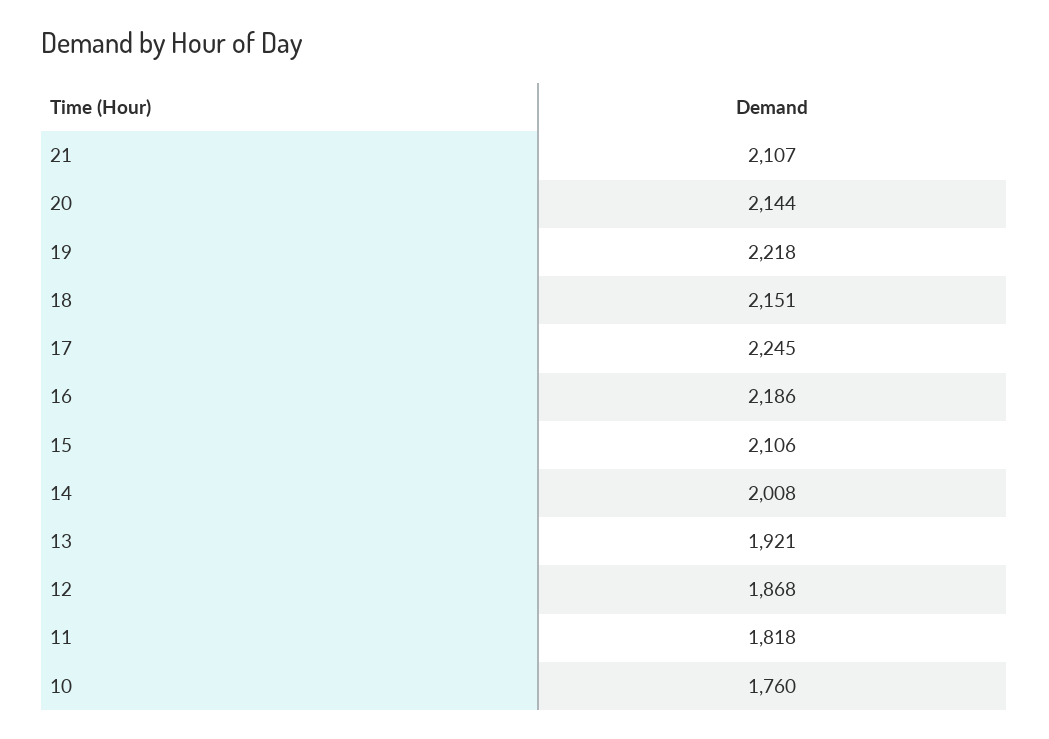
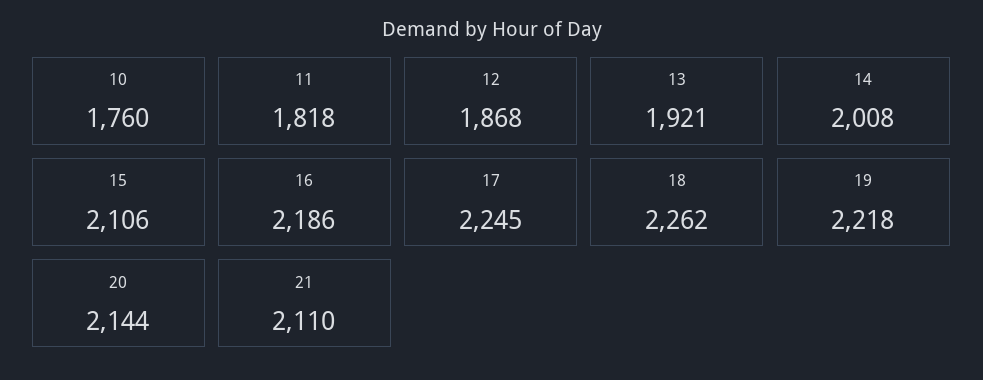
21: 2107 -> 2110
18: 2151 -> 2262

